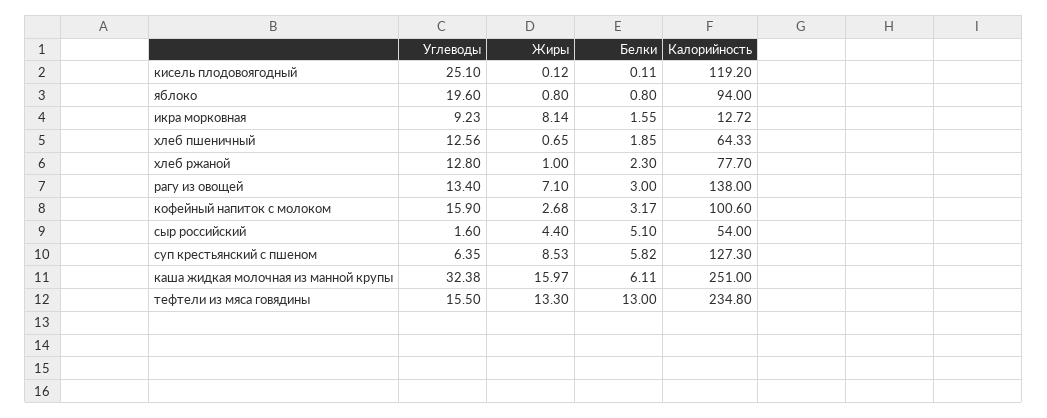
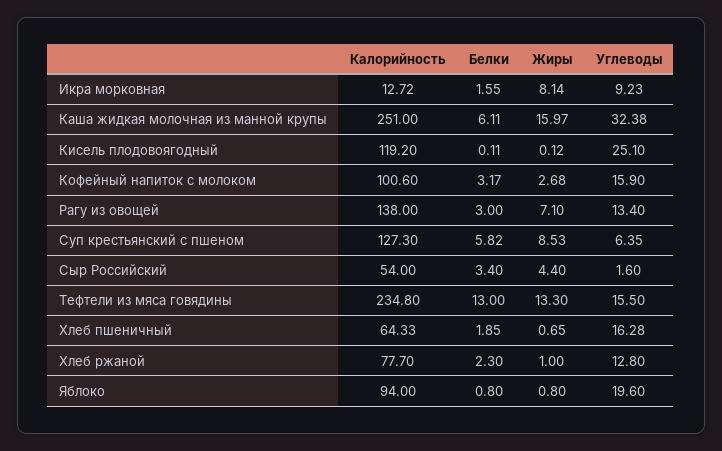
Углеводы, хлеб пшеничный: 12.56 -> 16.28
Белки, сыр российский: 5.1 -> 3.4

